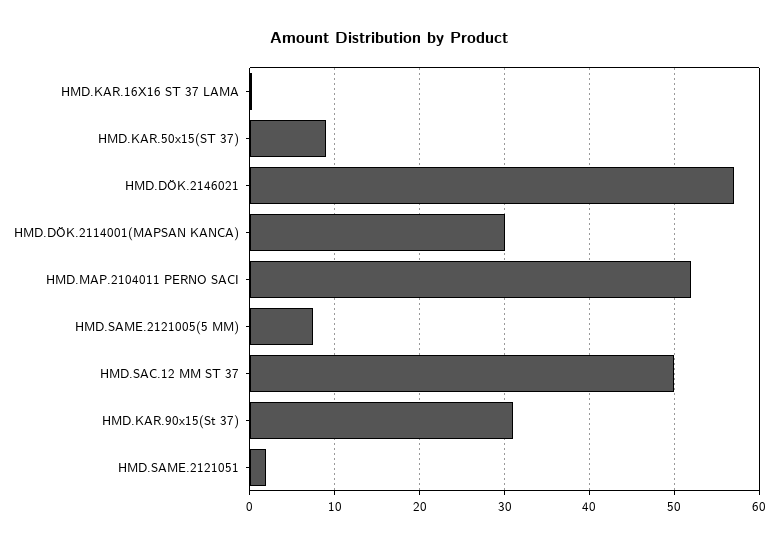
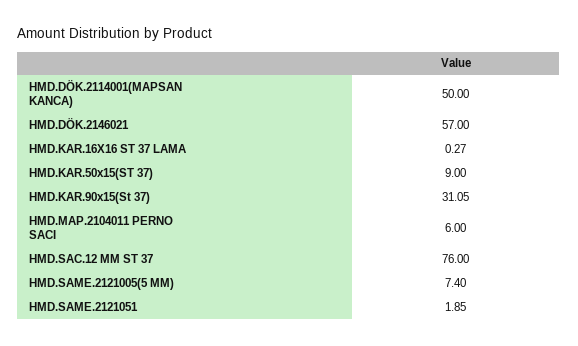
HMD.DÖK.2114001(MAPSAN KANCA): 30 -> 50
HMD.MAP.2104011 PERNO SACI: 52 -> 6
HMD.SAC.12 MM ST 37: 50 -> 76

